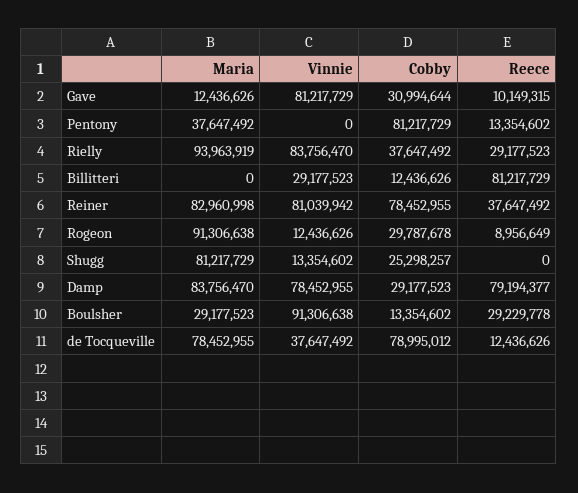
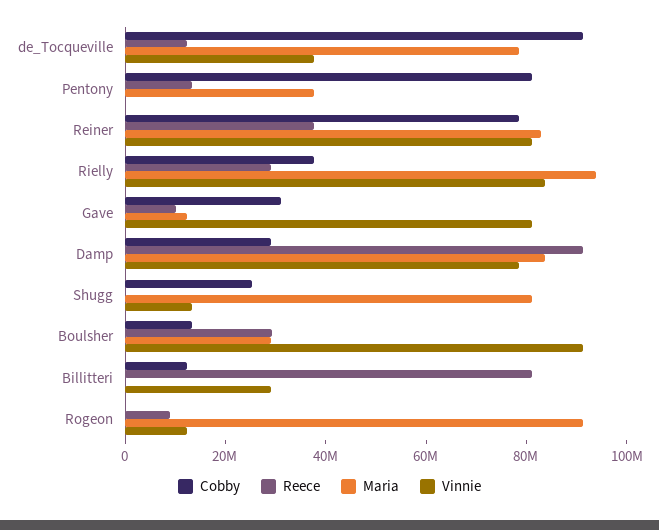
Cobby, Rogeon: 29787678 -> 0
Reece, Damp: 79194377 -> 90000000
Cobby, de Tocqueville: 78995012 -> 90000000

